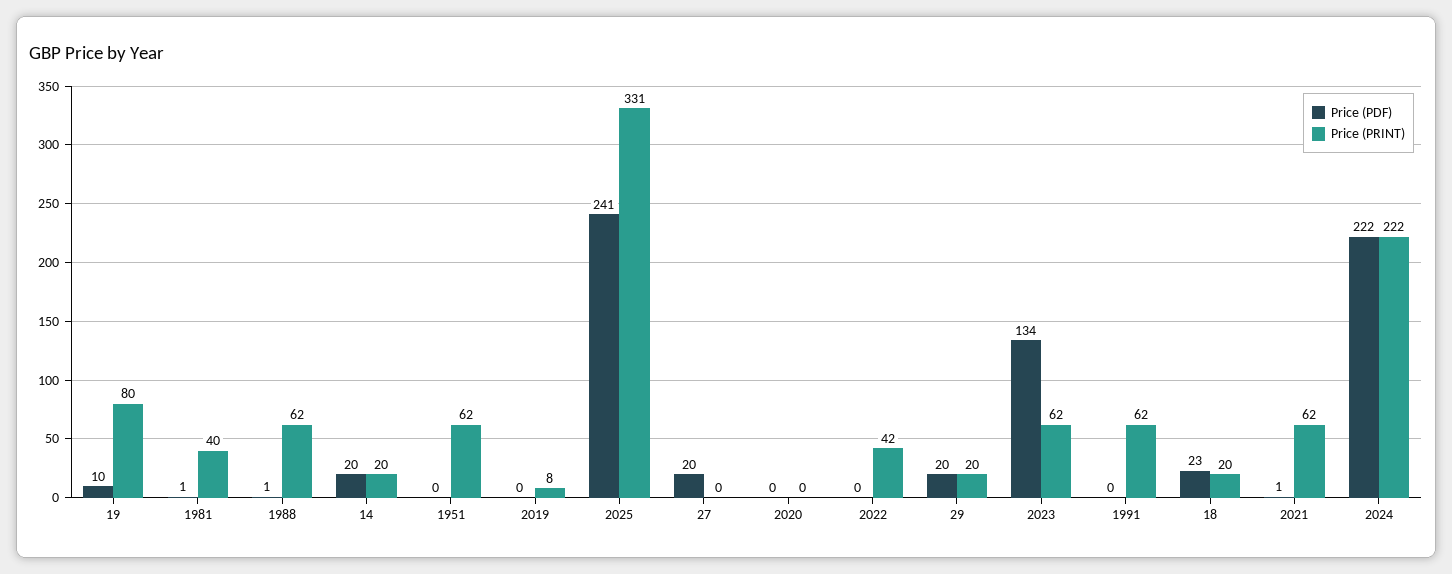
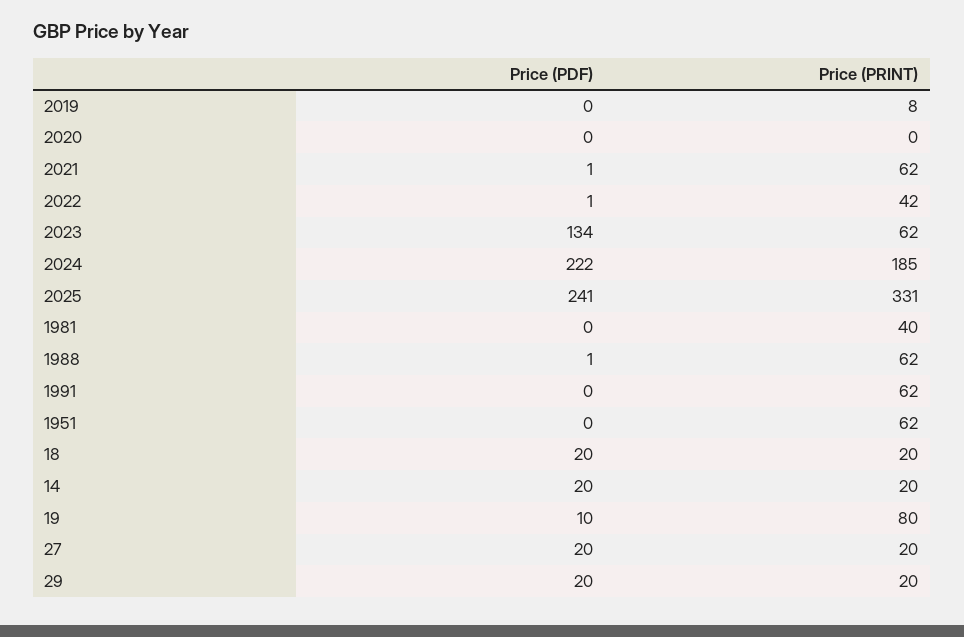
Price (PDF), 1981: 1 -> 0
Price (PRINT), 27: 0 -> 20
Price (PDF), 2022: 0 -> 1
Price (PDF), 18: 23 -> 20
Price (PRINT), 2024: 222 -> 185

